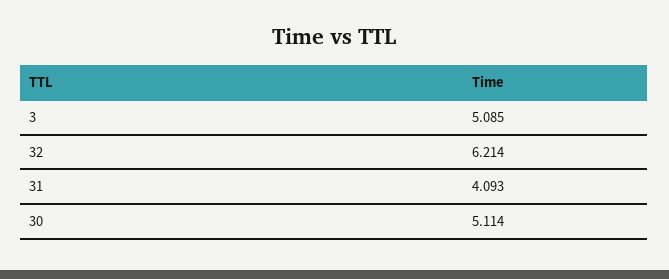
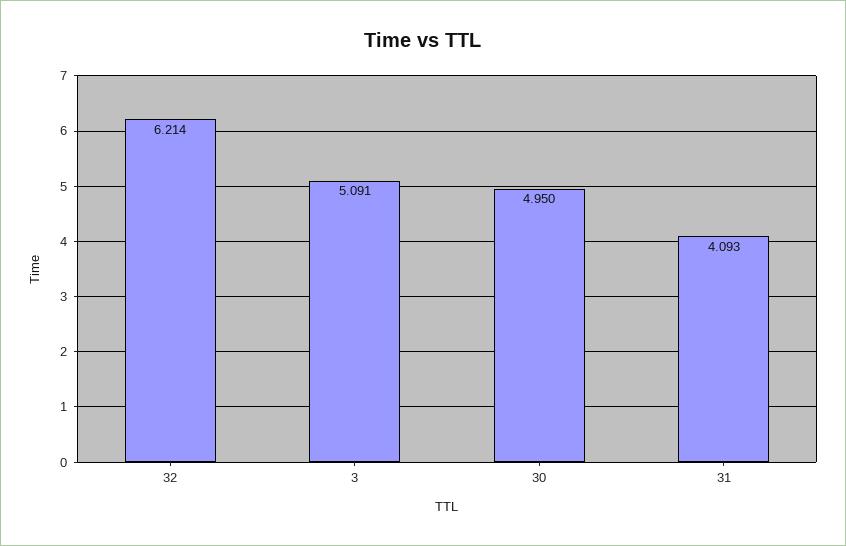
3: 5.085 -> 5.091
30: 5.114 -> 4.95

